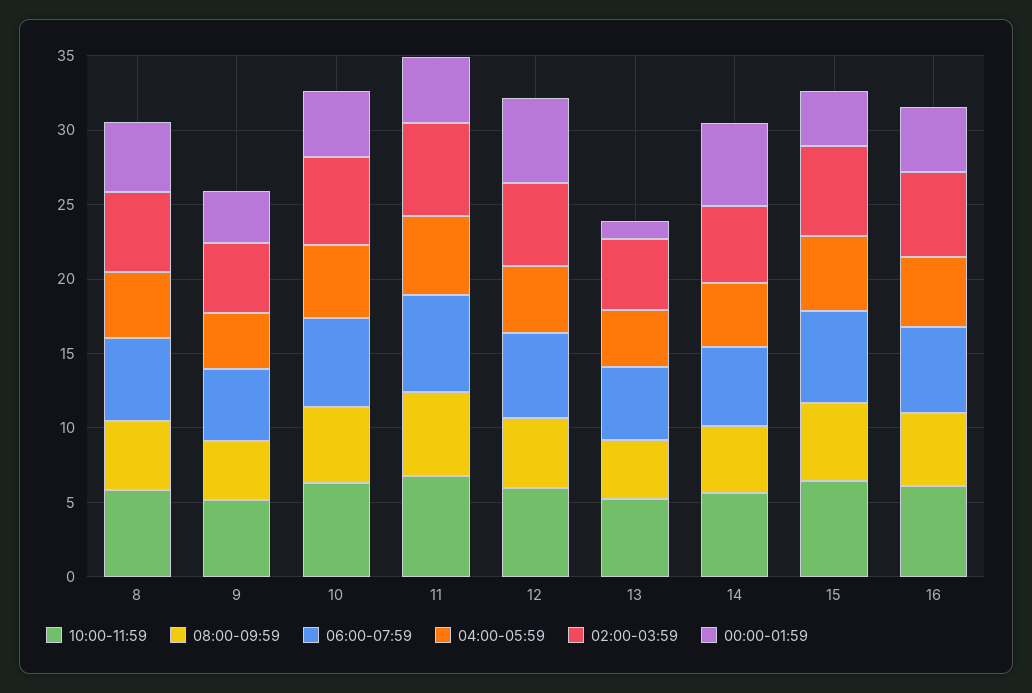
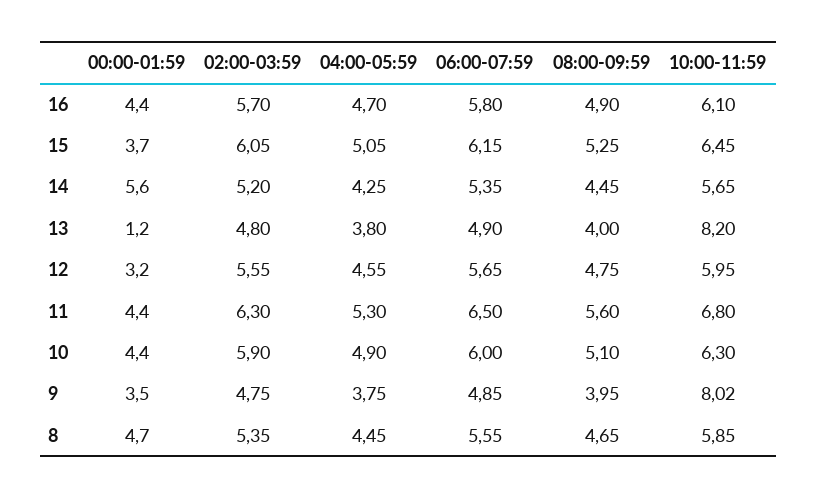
10:00-11:59, 9: 5 -> 8.02
00:00-01:59, 12: 6 -> 3.2
10:00-11:59, 13: 5 -> 8.2

